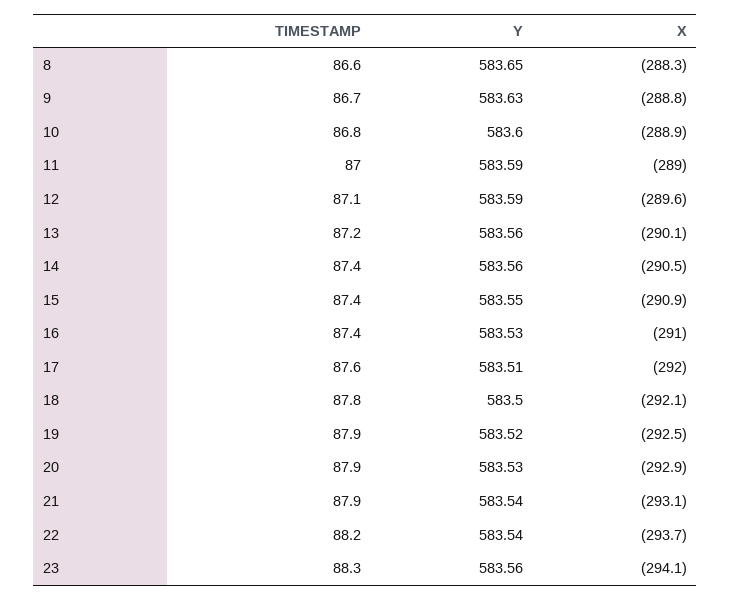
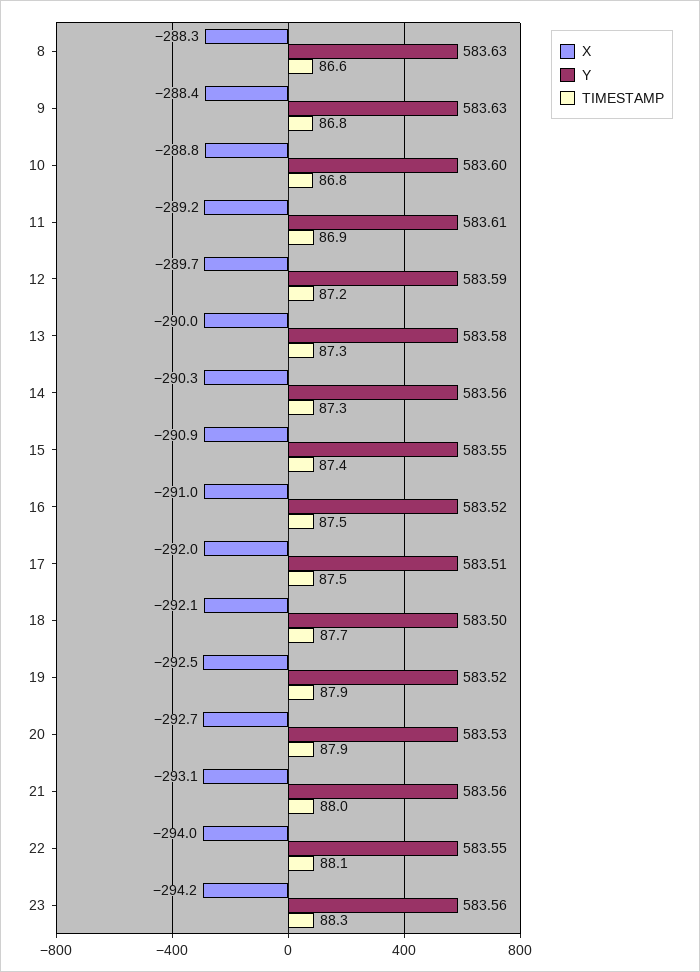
Y, 8: 583.65 -> 583.63
TIMESTAMP, 9: 86.7 -> 86.8
X, 9: -288.8 -> -288.4
X, 10: -288.9 -> -288.8
TIMESTAMP, 11: 87 -> 86.9
Y, 11: 583.59 -> 583.61
X, 11: -289 -> -289.2
TIMESTAMP, 12: 87.1 -> 87.2
X, 12: -289.6 -> -289.7
TIMESTAMP, 13: 87.2 -> 87.3
Y, 13: 583.56 -> 583.58
X, 13: -290.1 -> -290
TIMESTAMP, 14: 87.4 -> 87.3
X, 14: -290.5 -> -290.3
TIMESTAMP, 16: 87.4 -> 87.5
Y, 16: 583.53 -> 583.52
TIMESTAMP, 17: 87.6 -> 87.5
TIMESTAMP, 18: 87.8 -> 87.7
X, 20: -292.9 -> -292.7
TIMESTAMP, 21: 87.9 -> 88
Y, 21: 583.54 -> 583.56
TIMESTAMP, 22: 88.2 -> 88.1
Y, 22: 583.54 -> 583.55
X, 22: -293.7 -> -294
X, 23: -294.1 -> -294.2

